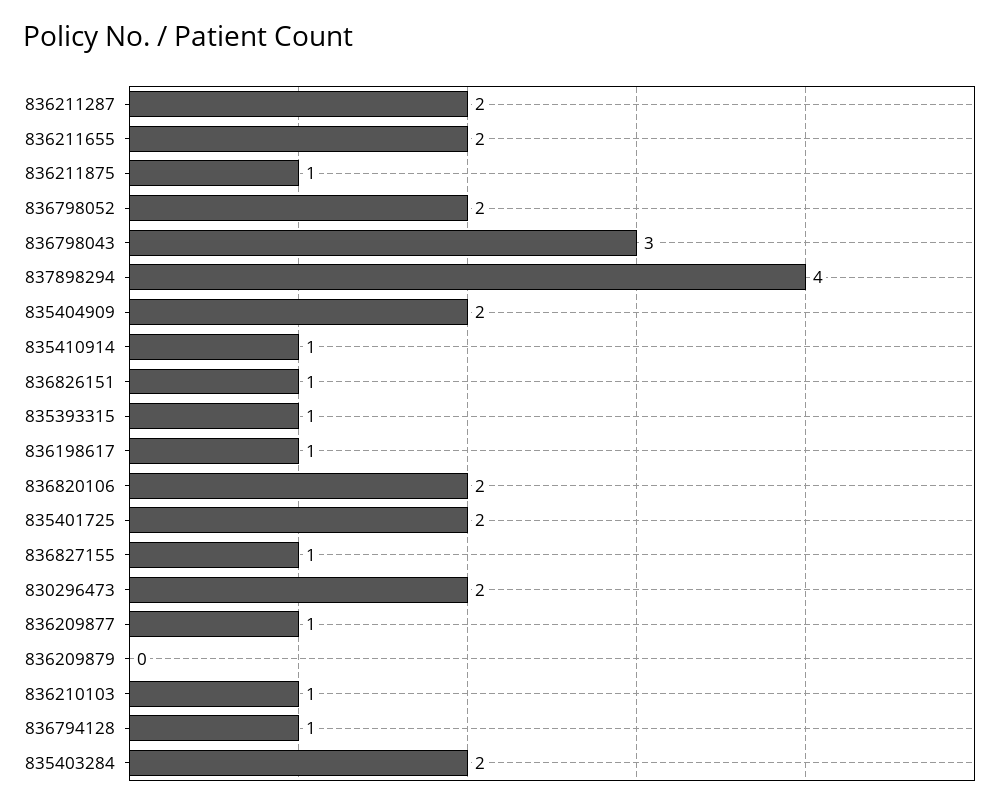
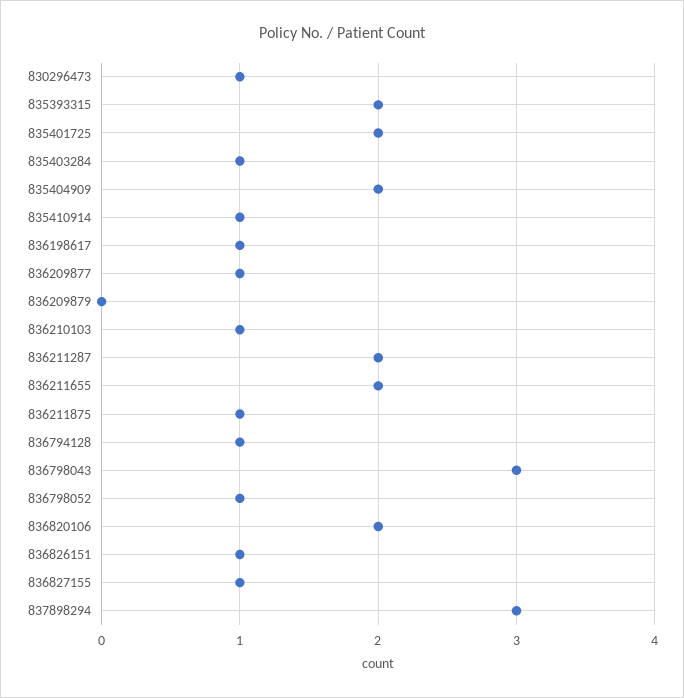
836798052: 2 -> 1
837898294: 4 -> 3
835393315: 1 -> 2
830296473: 2 -> 1
835403284: 2 -> 1

